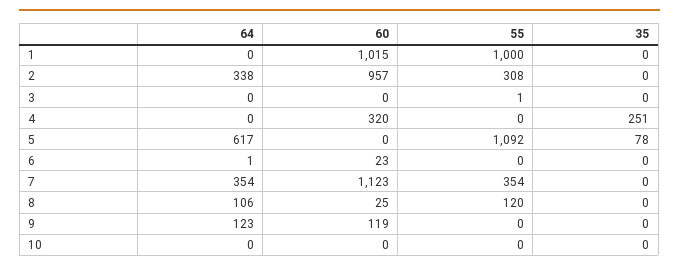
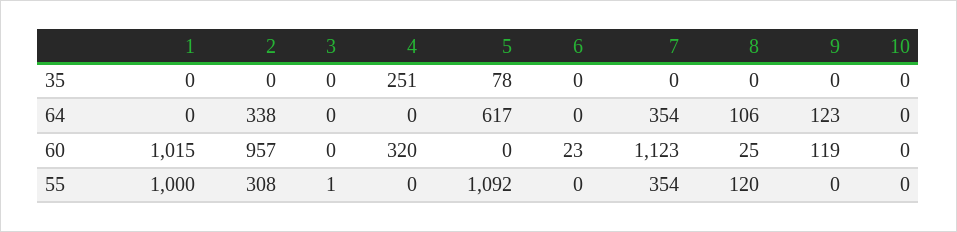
64, 6: 1 -> 0

